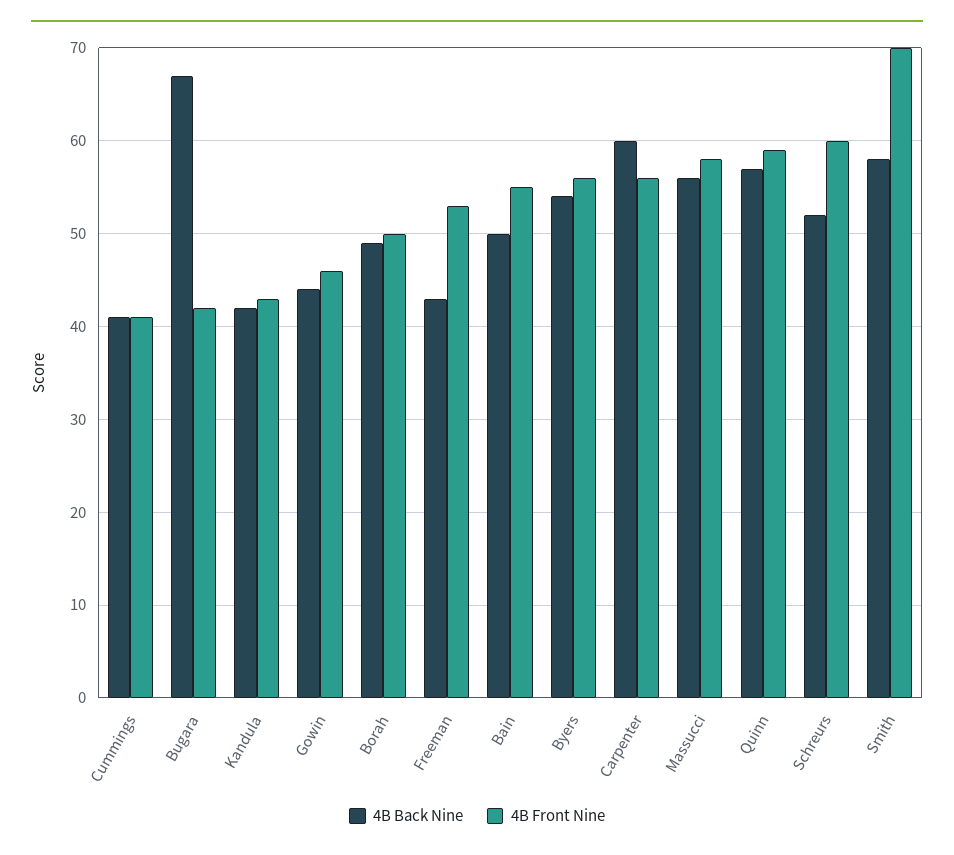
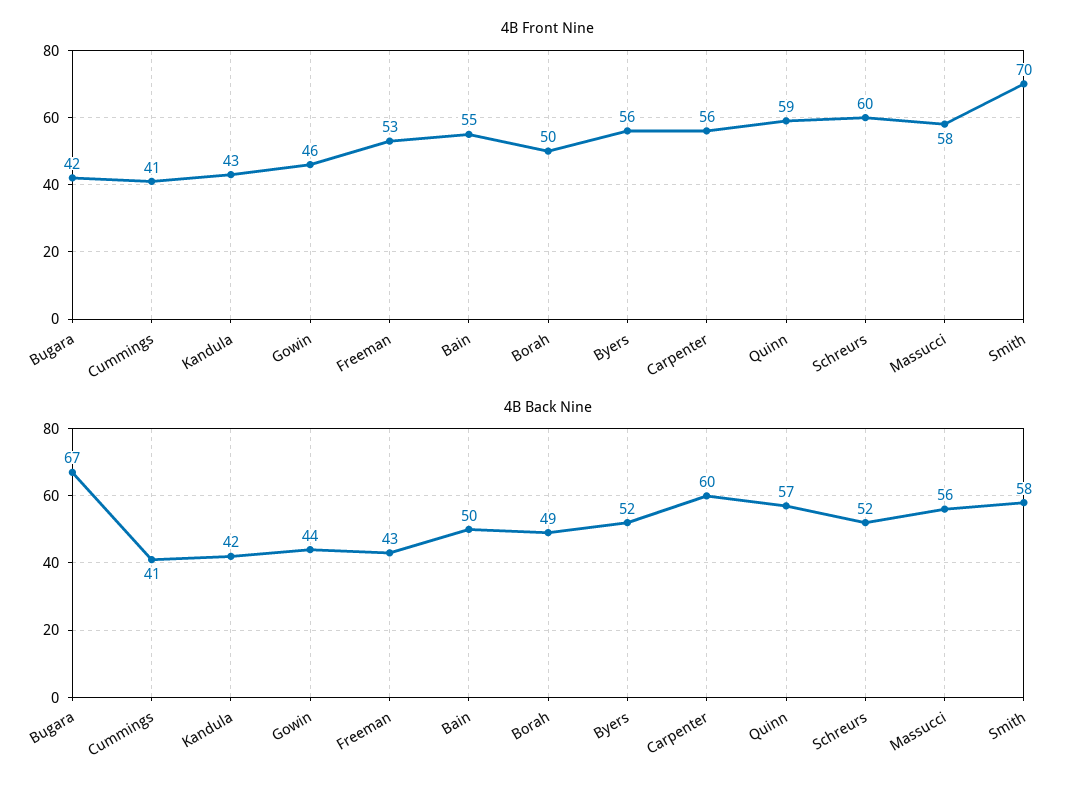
4B Back Nine, Byers: 54 -> 52

